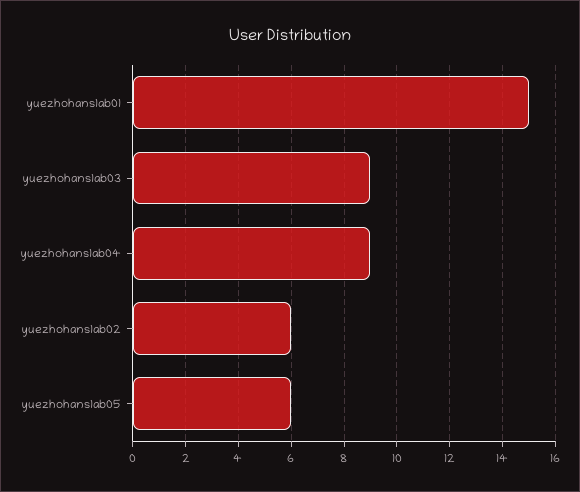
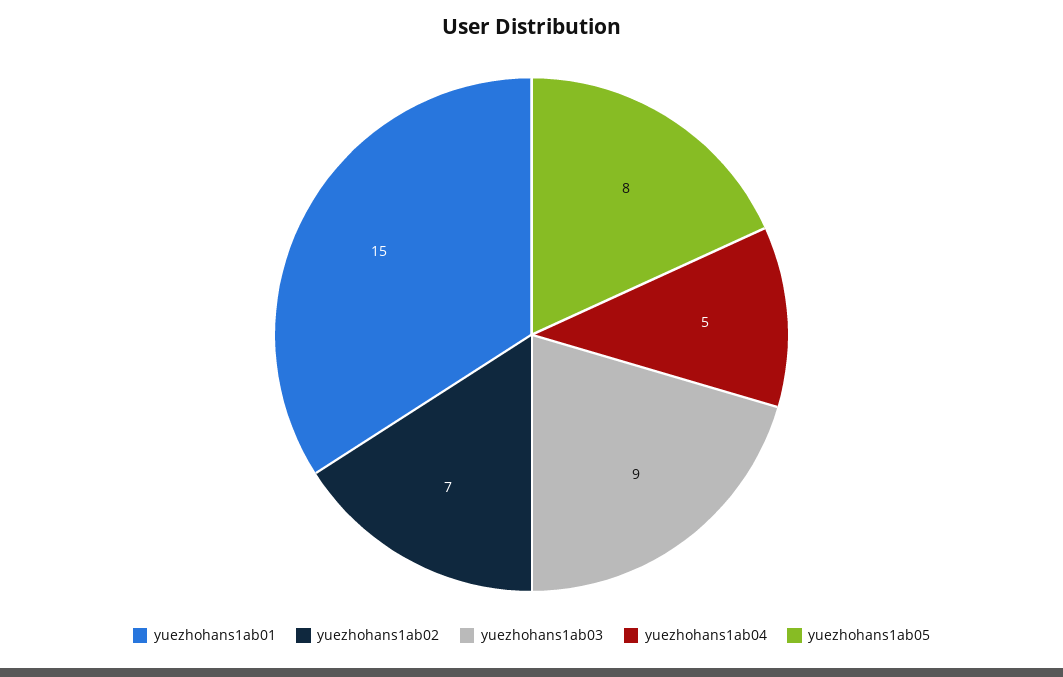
yuezhohans1ab04: 9 -> 5
yuezhohans1ab02: 6 -> 7
yuezhohans1ab05: 6 -> 8

